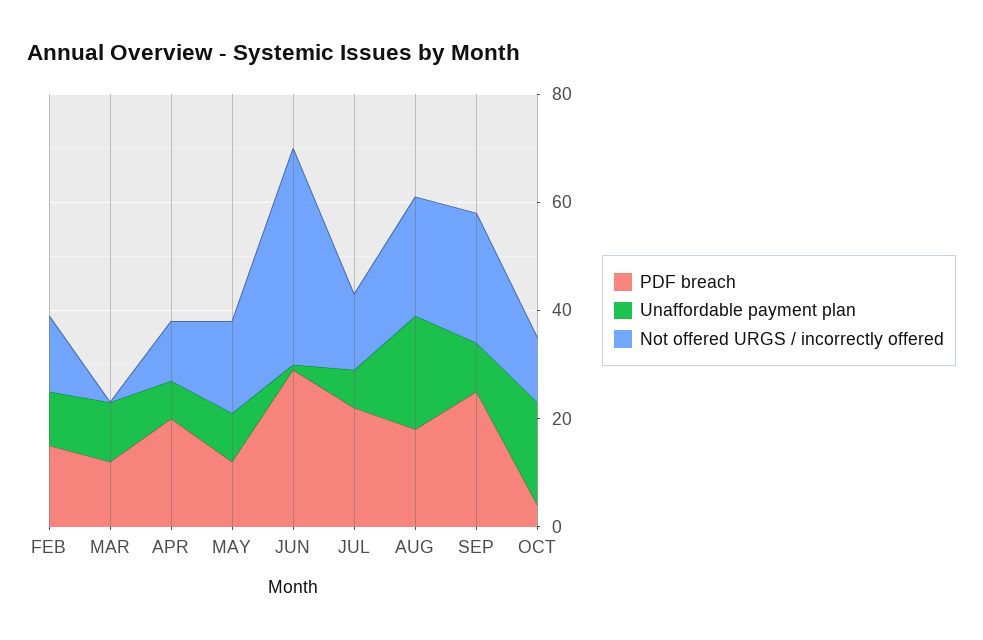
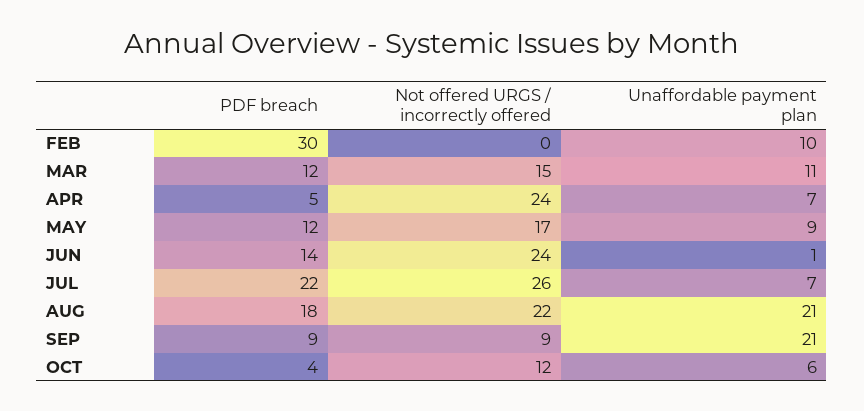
PDF breach, FEB: 15 -> 30
Not offered URGS / incorrectly offered, FEB: 15 -> 0
Not offered URGS / incorrectly offered, MAR: 0 -> 15
PDF breach, APR: 20 -> 5
Not offered URGS / incorrectly offered, APR: 10 -> 24
PDF breach, JUN: 30 -> 14
Not offered URGS / incorrectly offered, JUN: 40 -> 24
Not offered URGS / incorrectly offered, JUL: 15 -> 26
PDF breach, SEP: 25 -> 9
Unaffordable payment plan, SEP: 10 -> 21
Not offered URGS / incorrectly offered, SEP: 25 -> 9
Unaffordable payment plan, OCT: 20 -> 6

